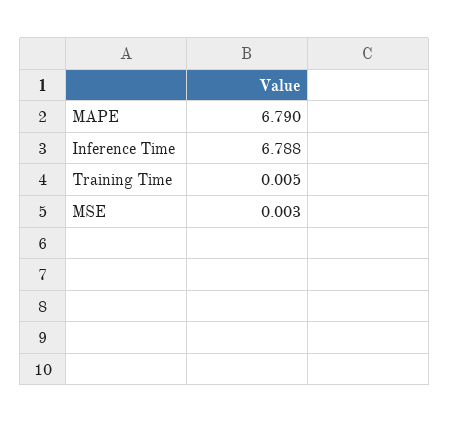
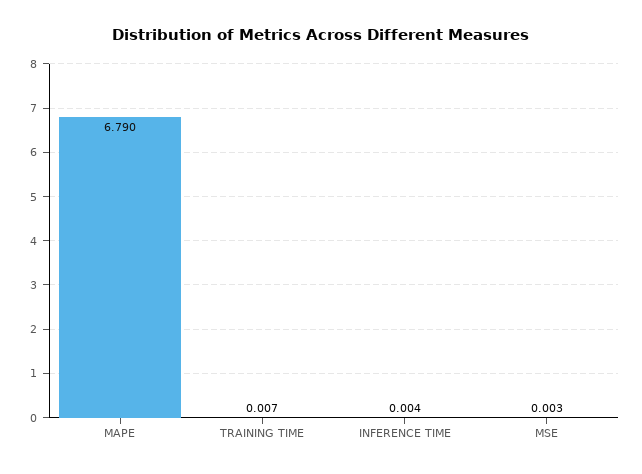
Inference Time: 6.788 -> 0.004
Training Time: 0.005 -> 0.007

